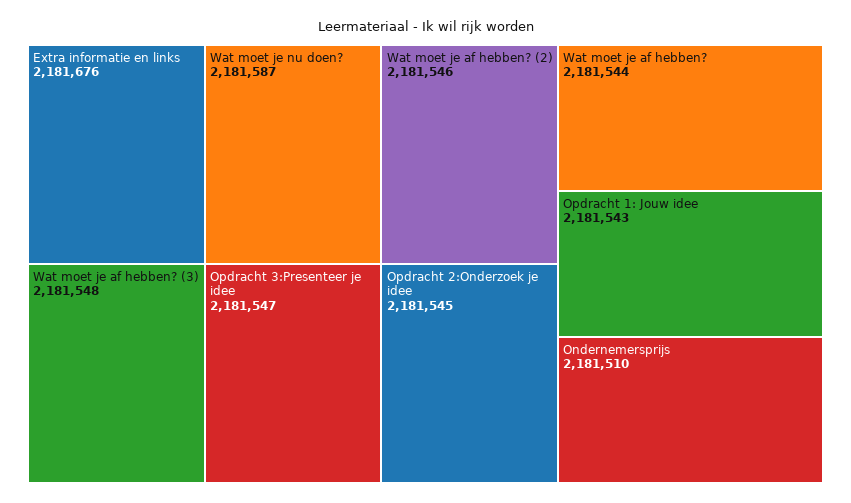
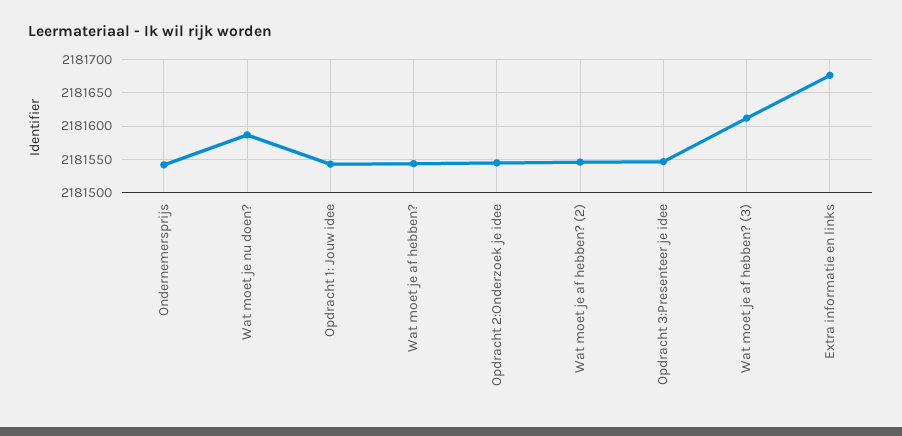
Wat moet je af hebben? (3): 2181548 -> 2181610
Ondernemersprijs: 2181510 -> 2181540

